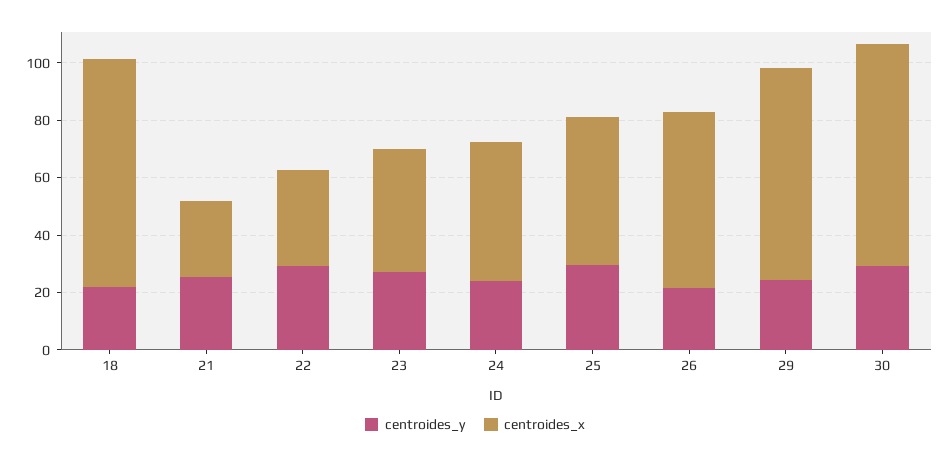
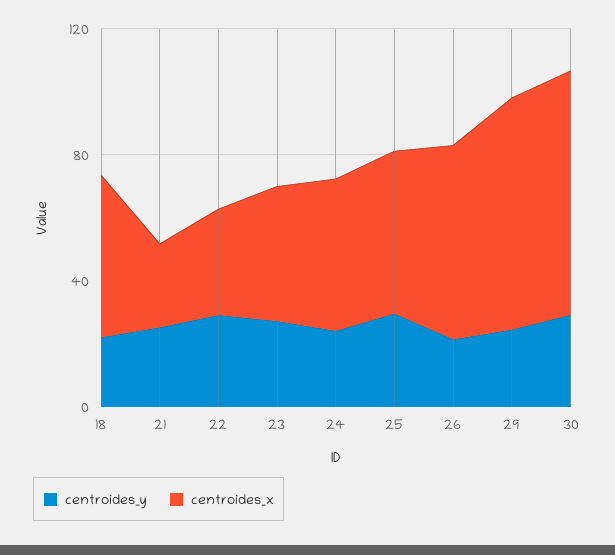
centroides_x, 18: 80 -> 50

